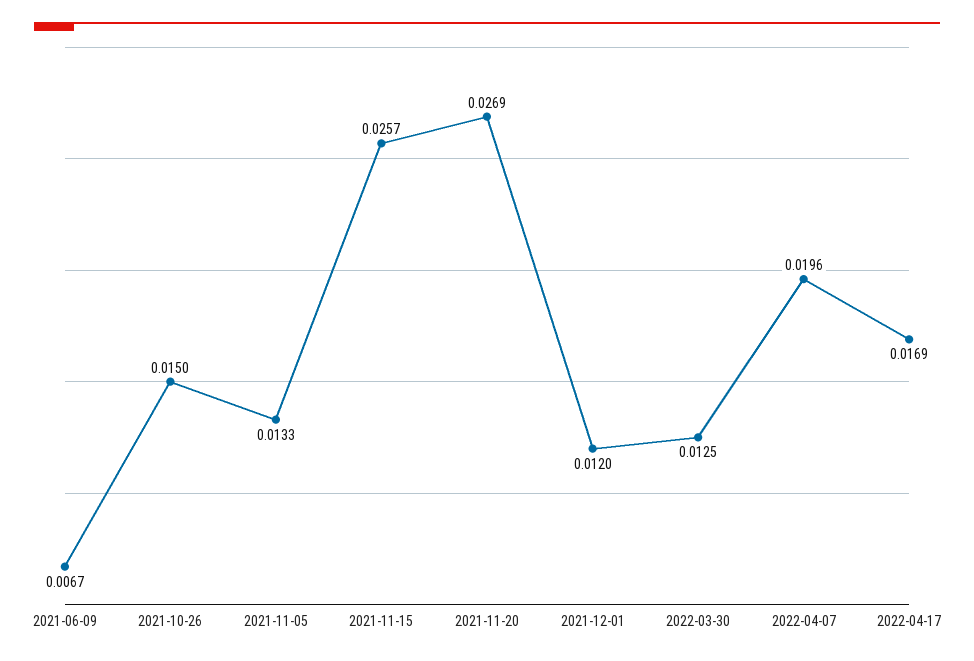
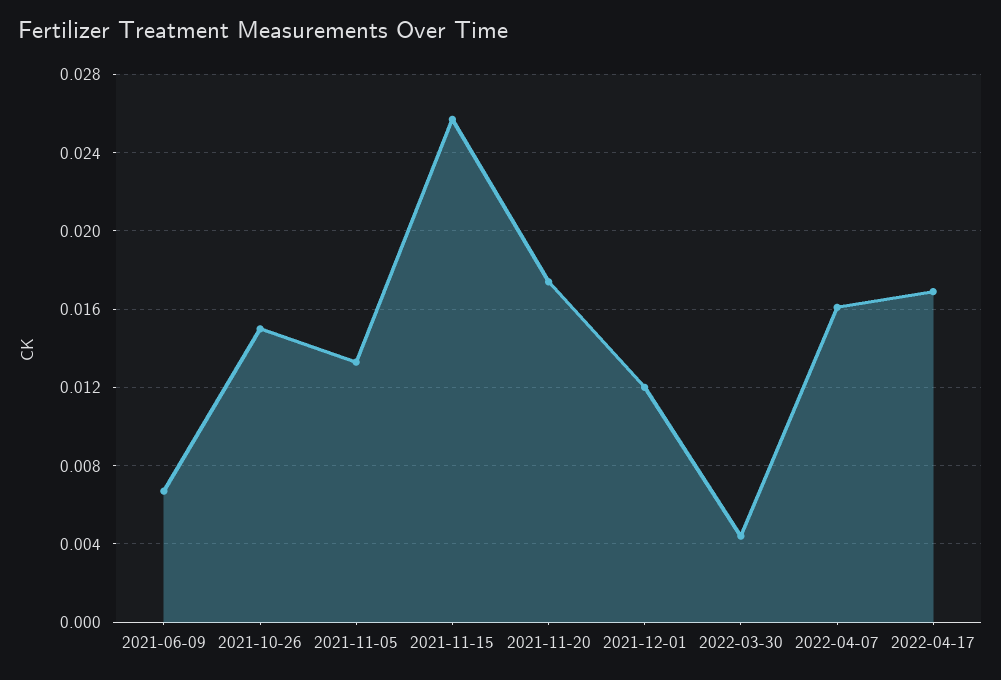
2021-11-20: 0.0269 -> 0.0175
2022-03-30: 0.0125 -> 0.0045
2022-04-07: 0.0196 -> 0.016

